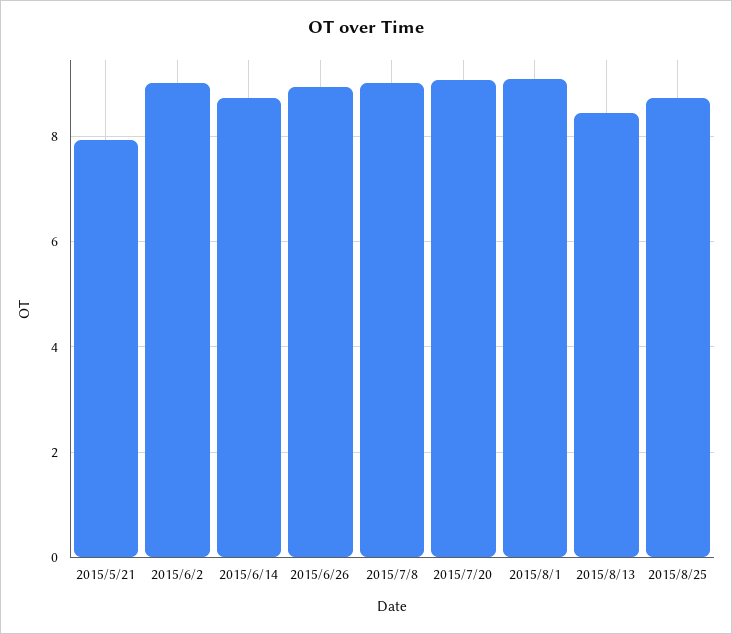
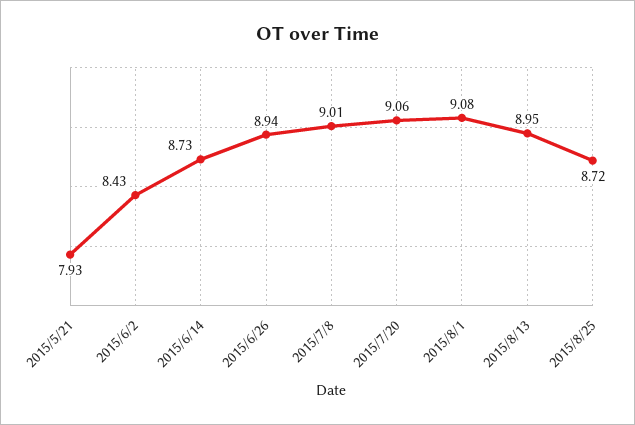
2015/6/2: 9 -> 8.43
2015/8/13: 8.4 -> 8.95

